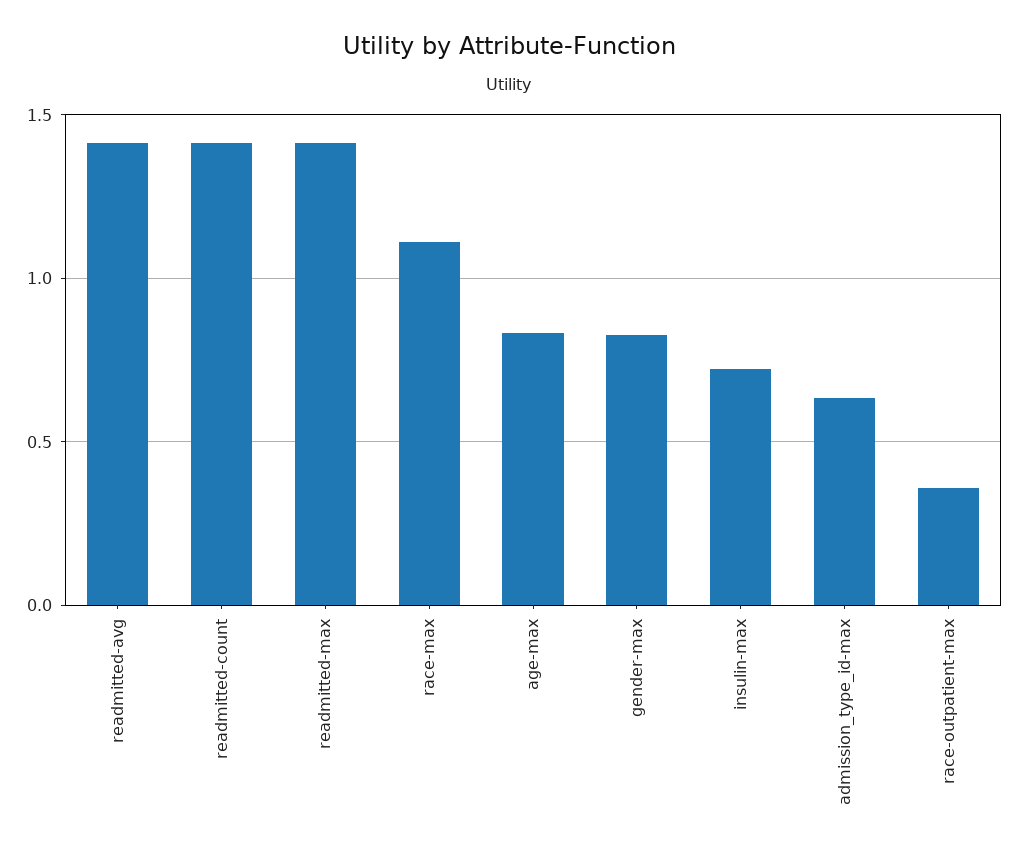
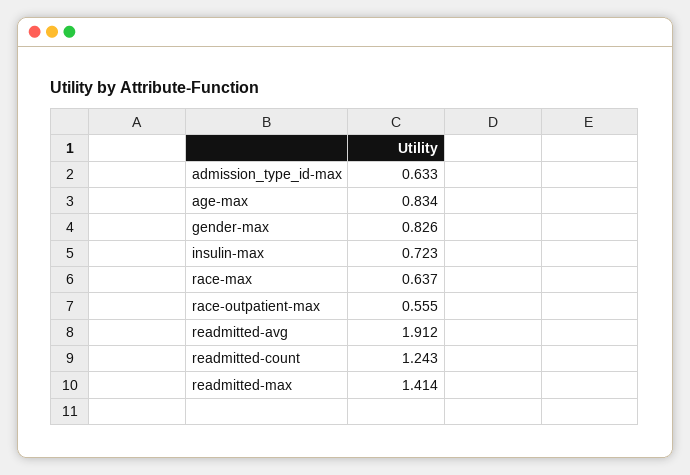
readmitted-avg: 1.4 -> 1.912
readmitted-count: 1.4 -> 1.243
race-max: 1.1 -> 0.637
race-outpatient-max: 0.35 -> 0.555

